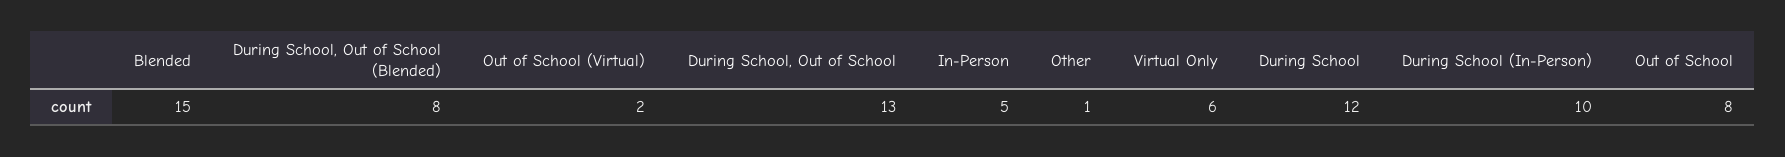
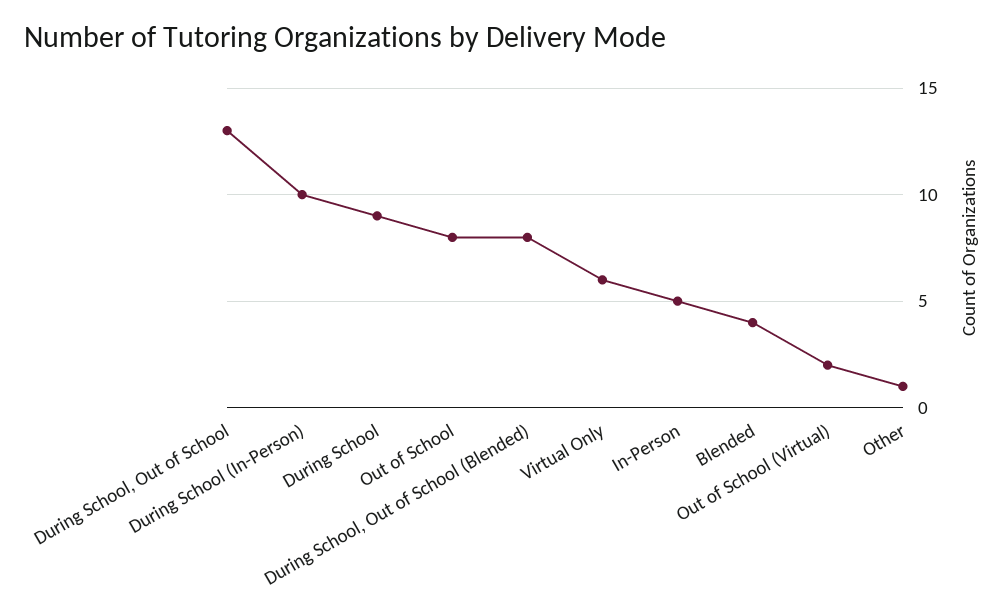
Blended: 15 -> 4
During School: 12 -> 9

